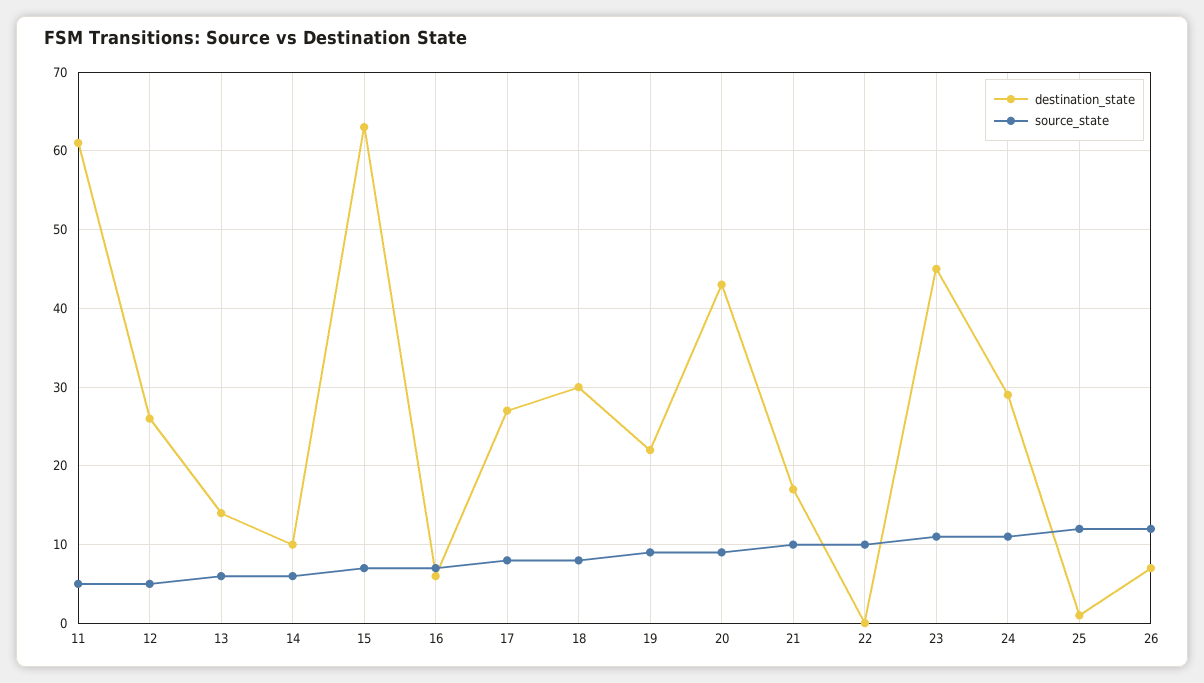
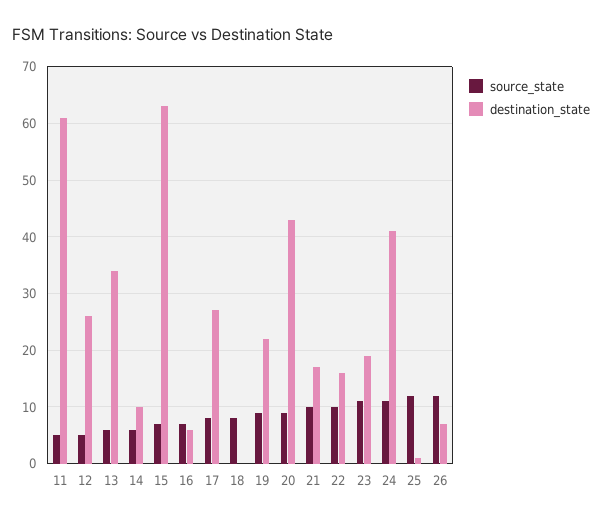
destination_state, 13: 14 -> 35
destination_state, 18: 30 -> 0
destination_state, 22: 0 -> 15
destination_state, 23: 45 -> 20
destination_state, 24: 29 -> 40

